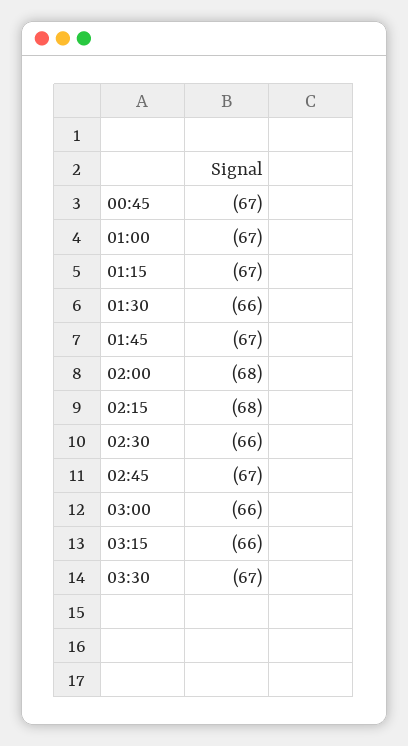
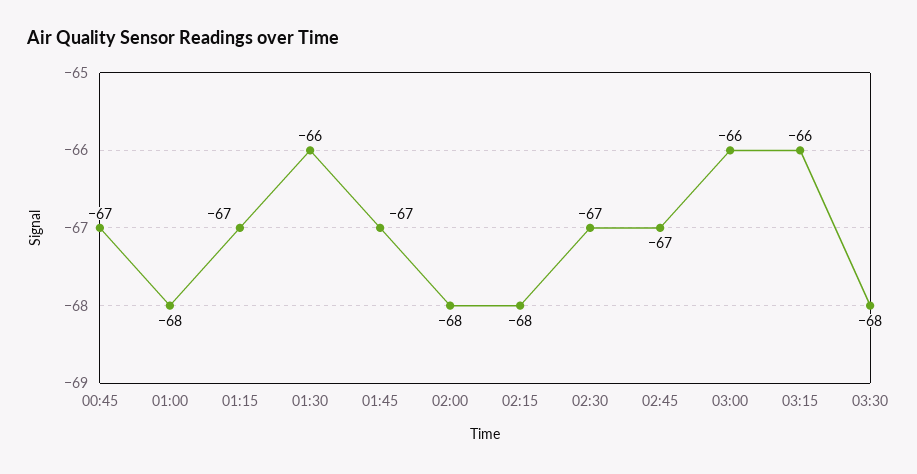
01:00: -67 -> -68
02:30: -66 -> -67
03:30: -67 -> -68

